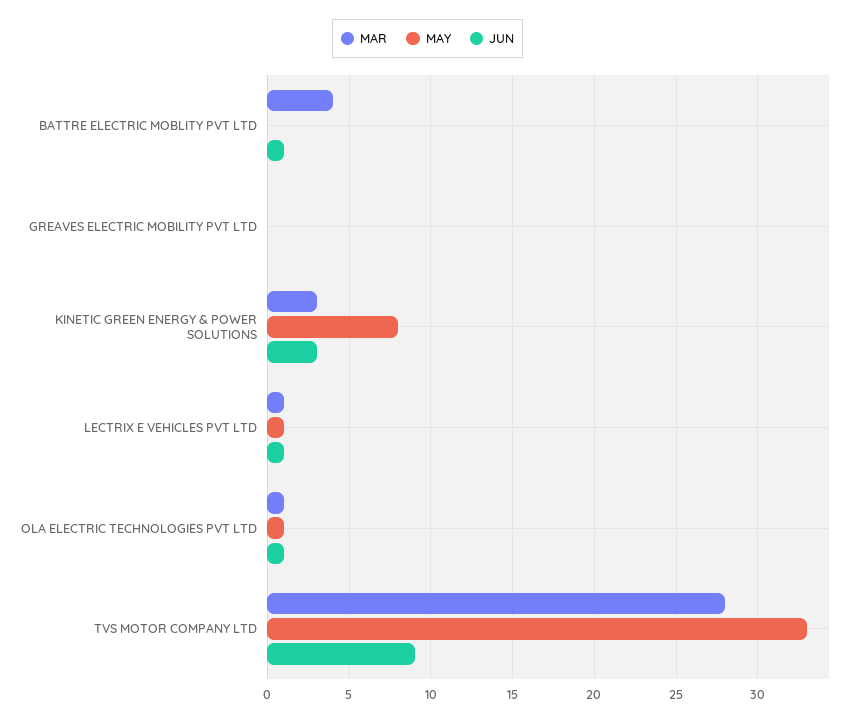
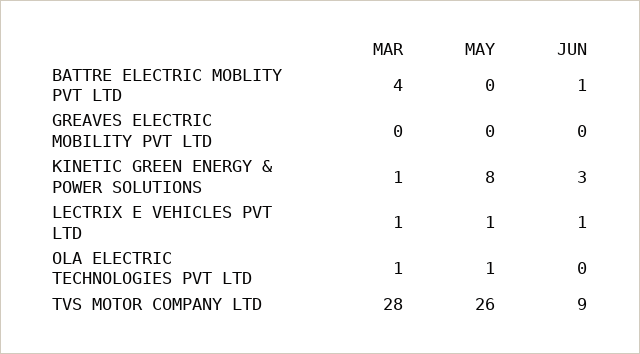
MAR, KINETIC GREEN ENERGY & POWER SOLUTIONS: 3 -> 1
JUN, OLA ELECTRIC TECHNOLOGIES PVT LTD: 1 -> 0
MAY, TVS MOTOR COMPANY LTD: 33 -> 26

